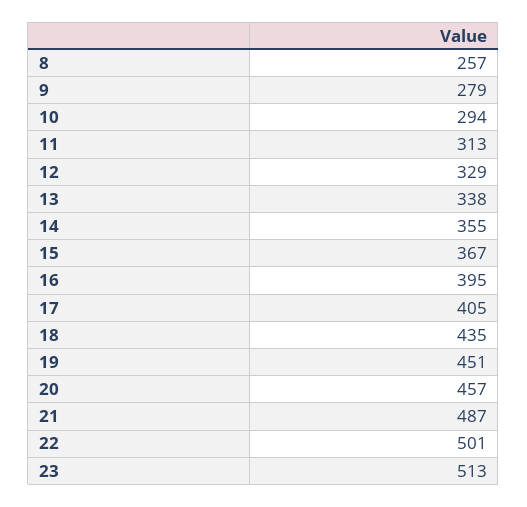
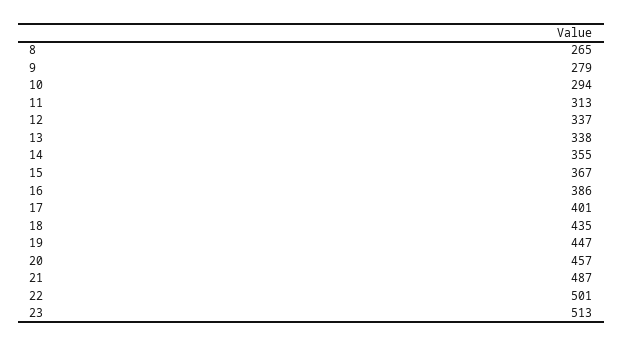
8: 257 -> 265
12: 329 -> 337
16: 395 -> 386
17: 405 -> 401
19: 451 -> 447

